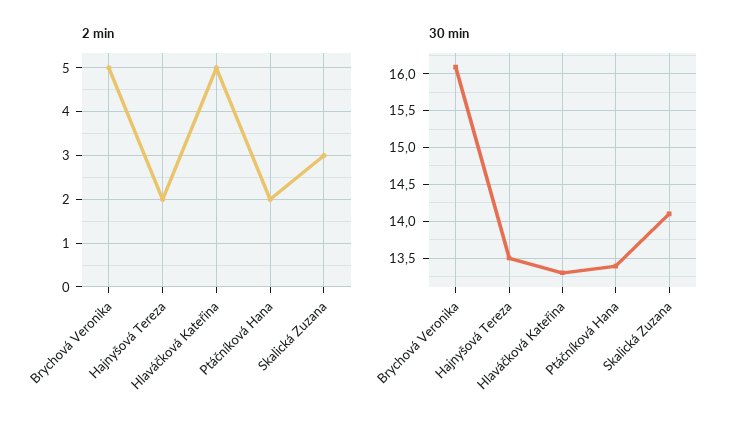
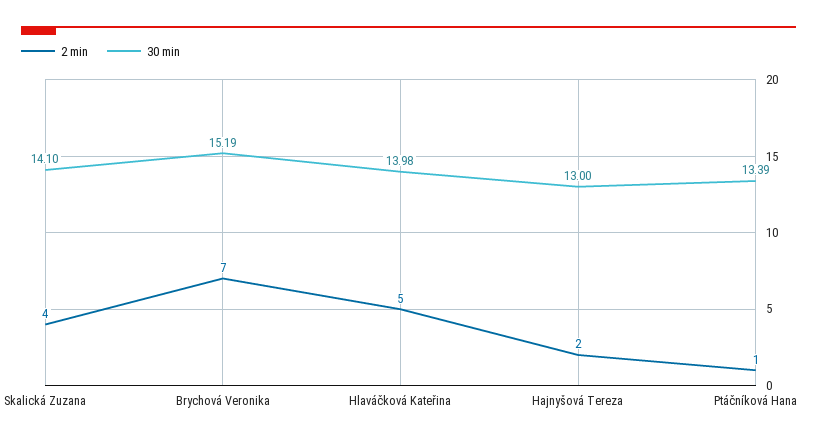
2 min, Brychová Veronika: 5 -> 7
2 min, Ptáčníková Hana: 2 -> 1
2 min, Skalická Zuzana: 3 -> 4
30 min, Brychová Veronika: 16.1 -> 15.19
30 min, Hajnyšová Tereza: 13.5 -> 13
30 min, Hlaváčková Kateřina: 13.3 -> 13.98

